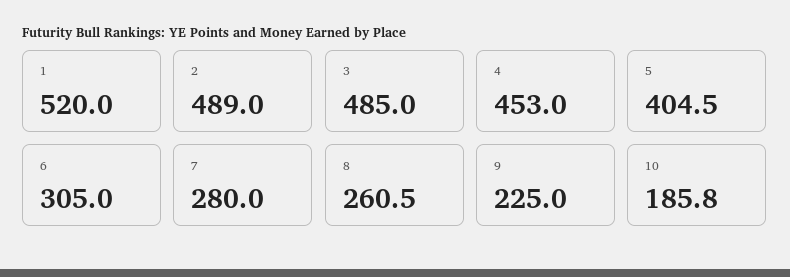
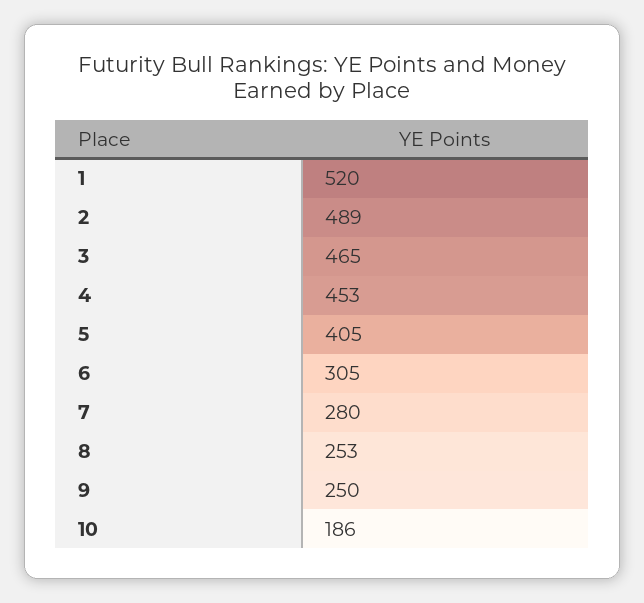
3: 485 -> 465
8: 260.5 -> 253
9: 225 -> 250

